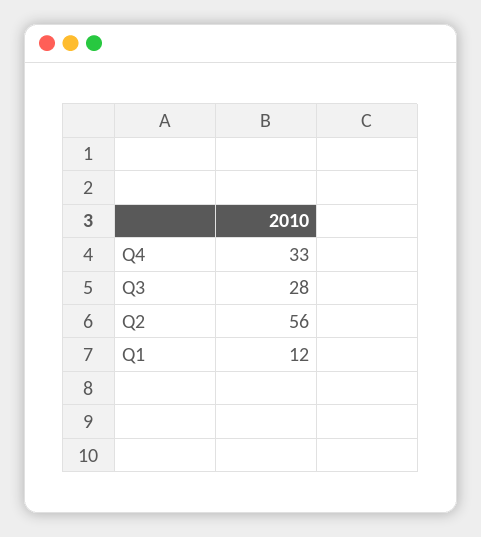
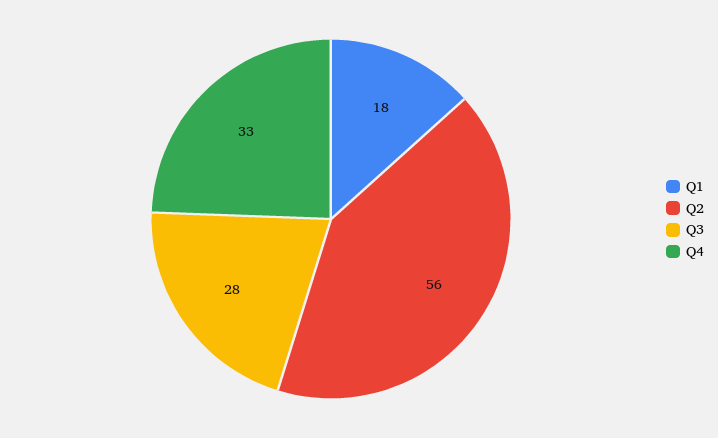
Q1: 12 -> 18

